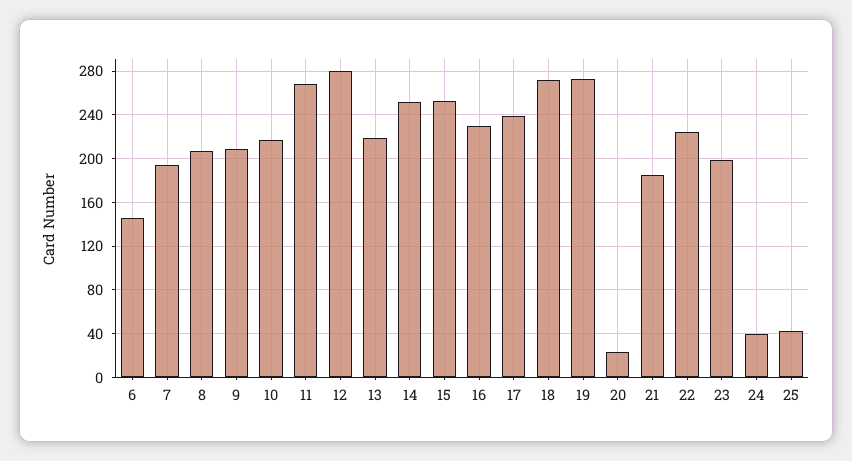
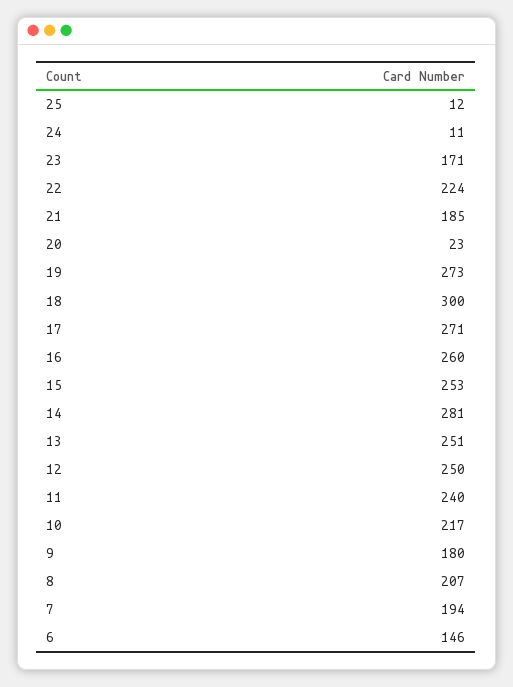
9: 210 -> 180
11: 270 -> 240
12: 280 -> 250
13: 220 -> 251
14: 250 -> 281
16: 230 -> 260
17: 240 -> 271
18: 270 -> 300
23: 200 -> 171
24: 40 -> 11
25: 40 -> 12

